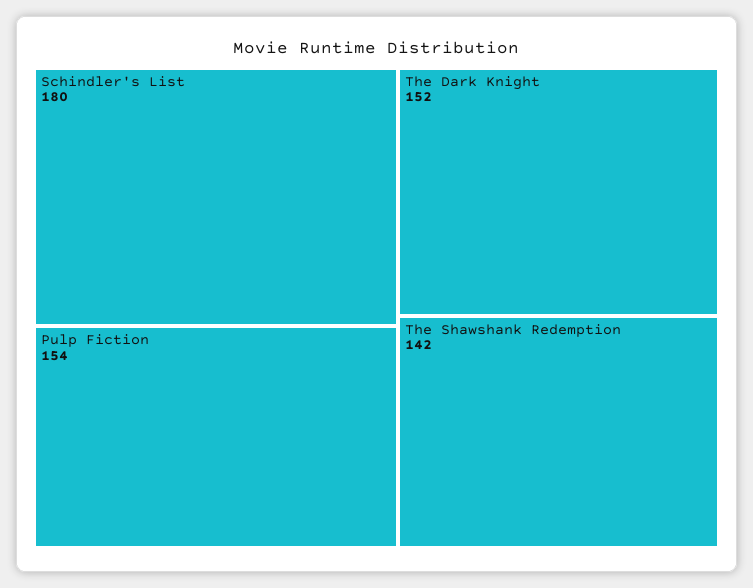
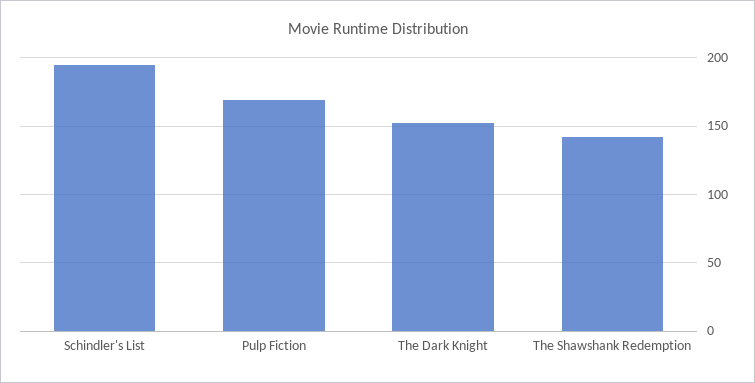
Schindler's List: 180 -> 195
Pulp Fiction: 154 -> 170

